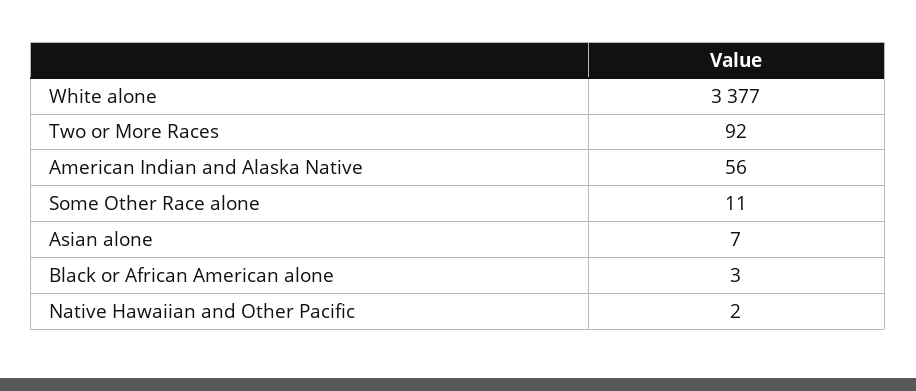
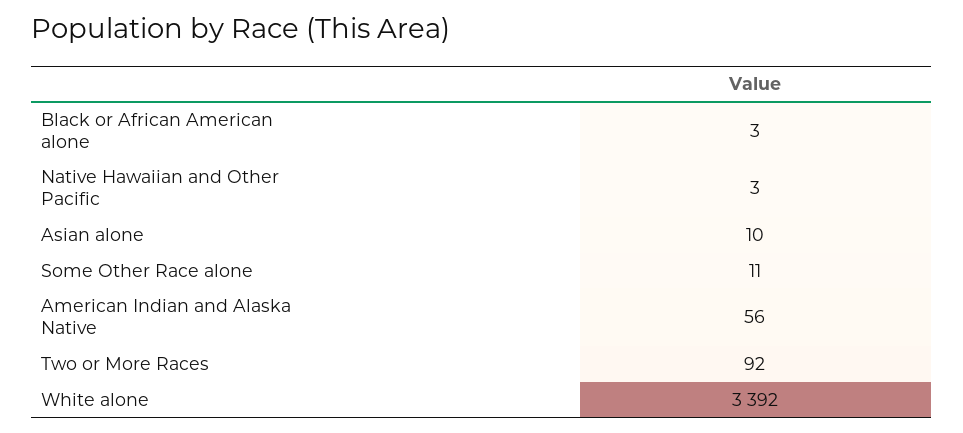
White alone: 3377 -> 3392
Asian alone: 7 -> 10
Native Hawaiian and Other Pacific: 2 -> 3

